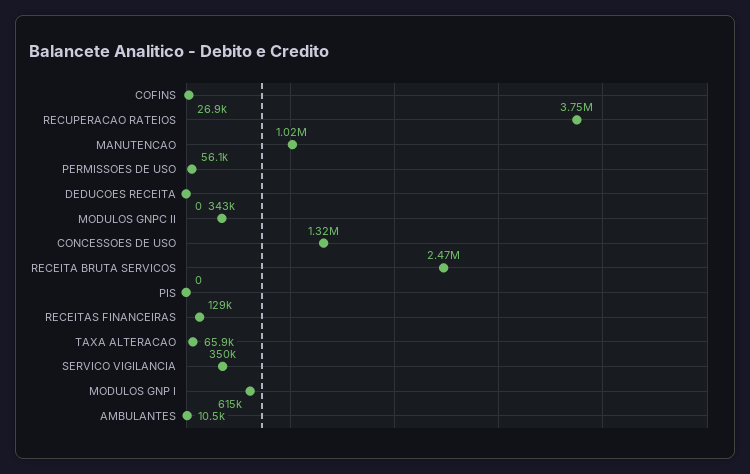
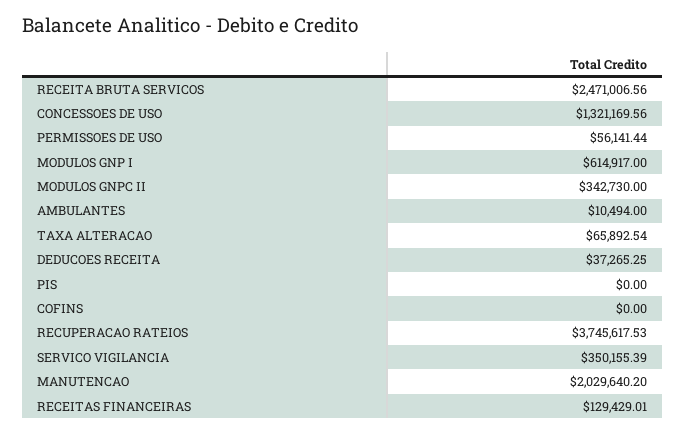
COFINS: 26900 -> 0
MANUTENCAO: 1020000 -> 2029640.2
DEDUCOES RECEITA: 0 -> 37265.25

